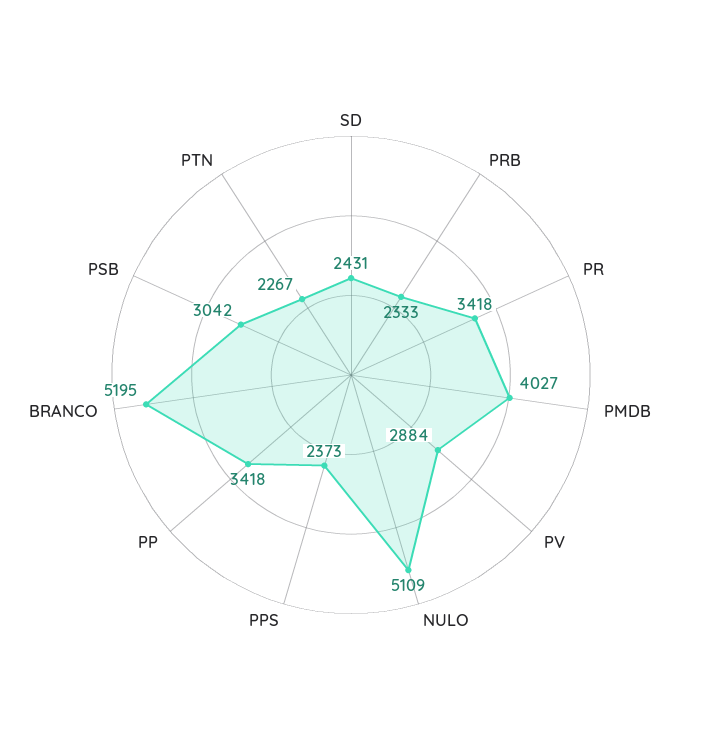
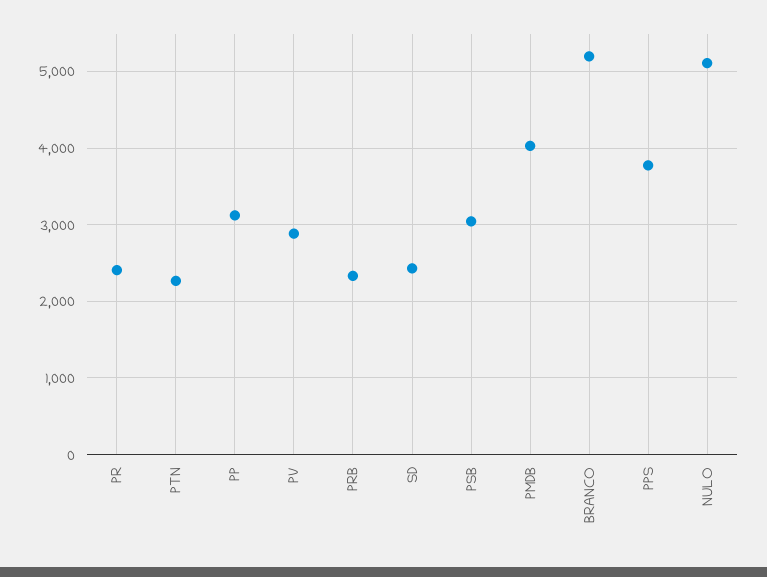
PR: 3418 -> 2400
PPS: 2373 -> 3800
PP: 3418 -> 3100

